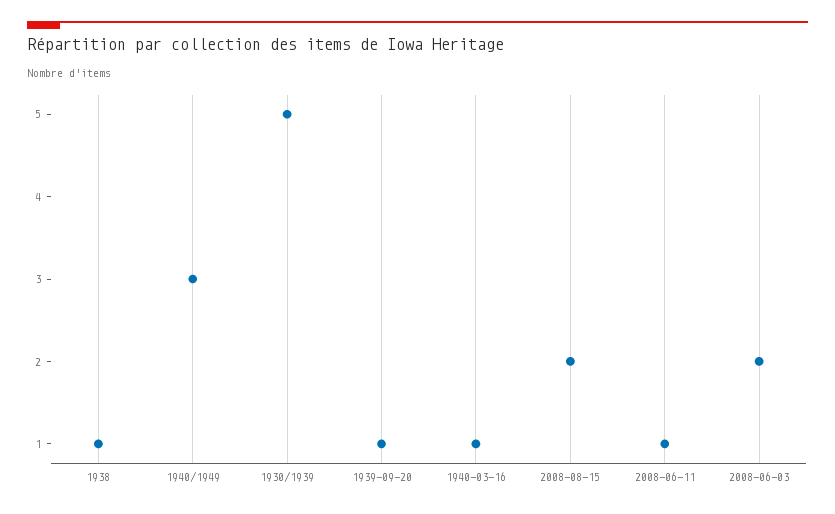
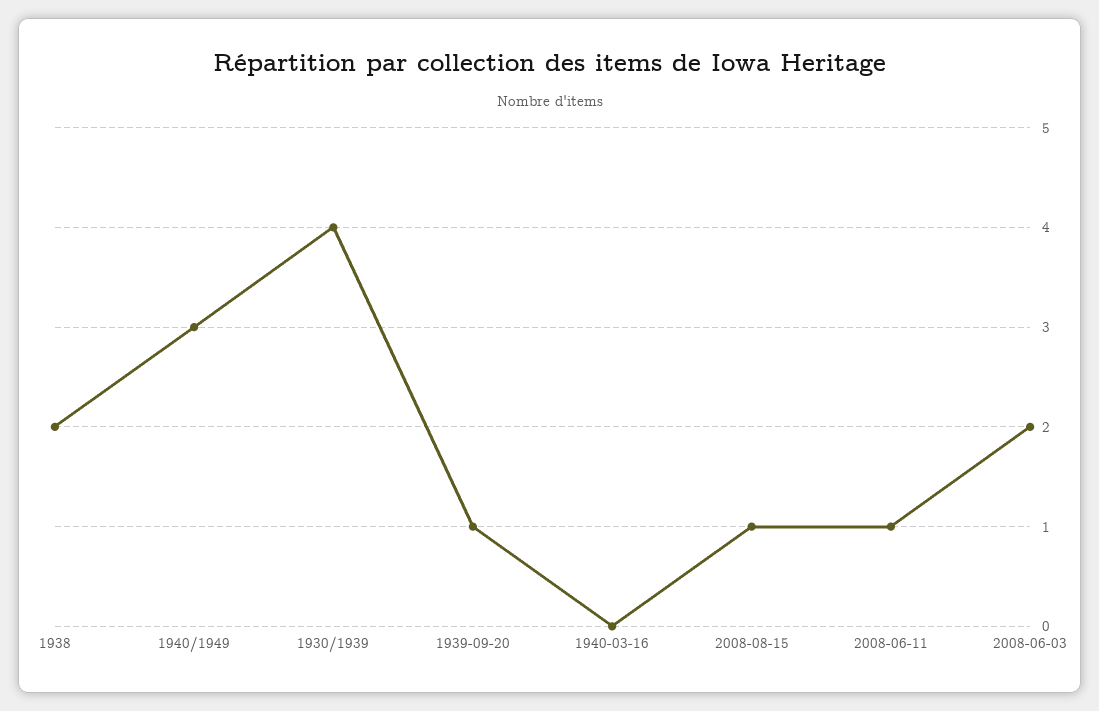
1938: 1 -> 2
1930/1939: 5 -> 4
1940-03-16: 1 -> 0
2008-08-15: 2 -> 1

